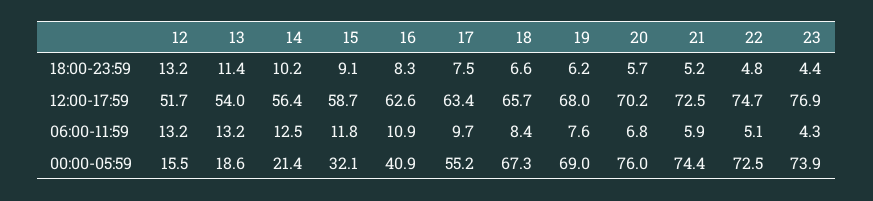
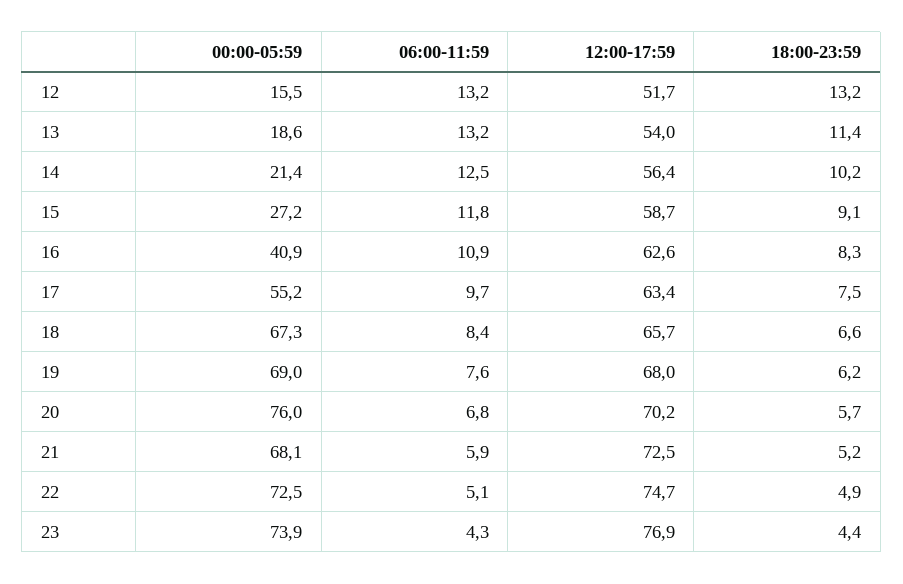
22, 18:00-23:59: 4.8 -> 4.9
15, 00:00-05:59: 32.1 -> 27.2
21, 00:00-05:59: 74.4 -> 68.1

